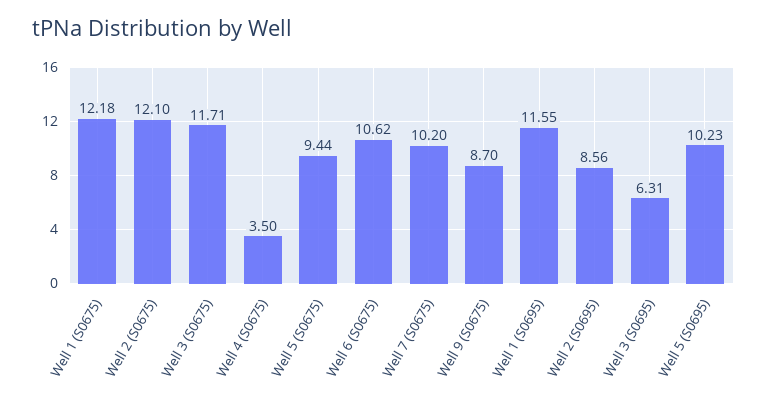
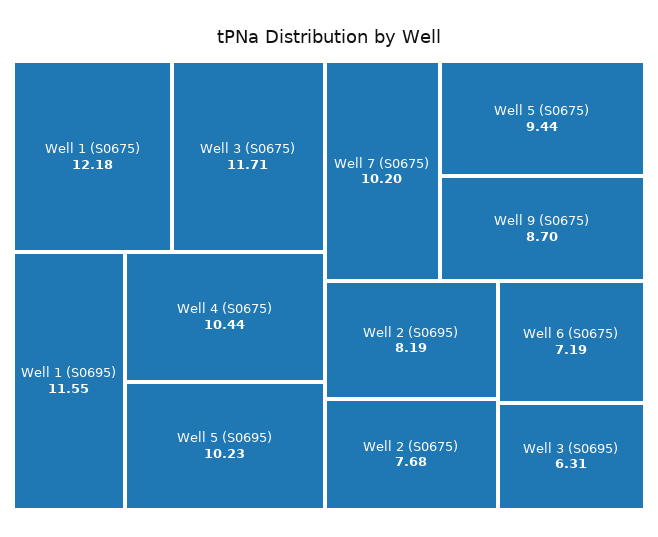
Well 2 (S0675): 12.1 -> 7.68
Well 4 (S0675): 3.5 -> 10.44
Well 6 (S0675): 10.62 -> 7.19
Well 2 (S0695): 8.56 -> 8.19

